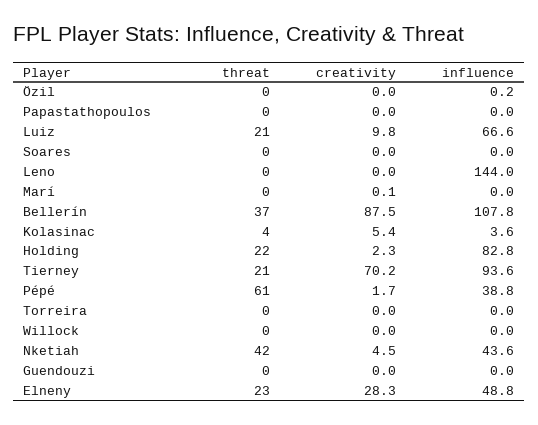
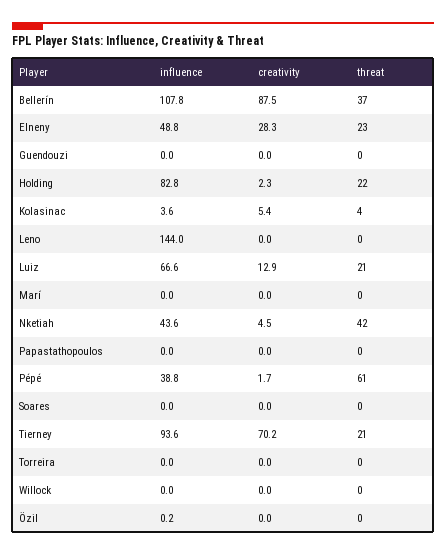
creativity, Luiz: 9.8 -> 12.9
creativity, Marí: 0.1 -> 0

